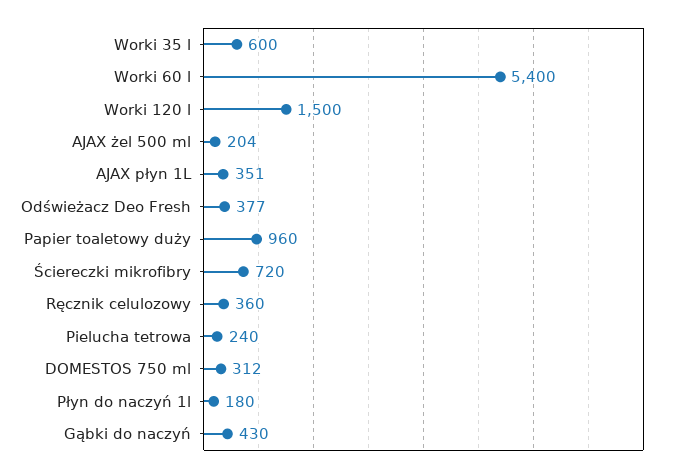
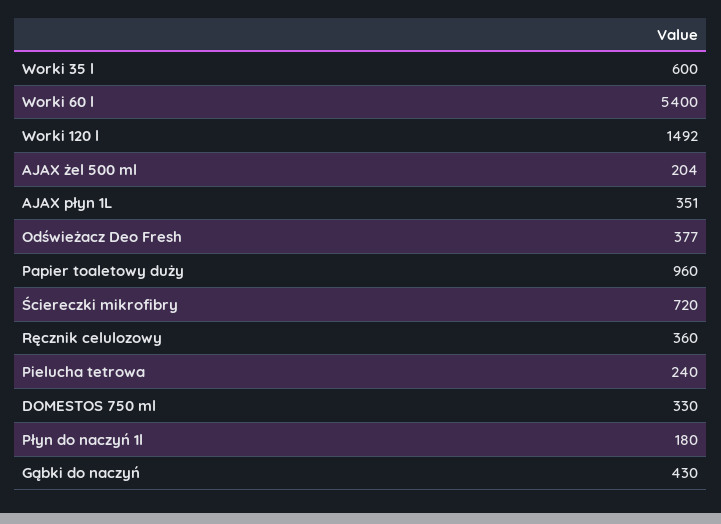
Worki 120 l: 1500 -> 1492
DOMESTOS 750 ml: 312 -> 330

